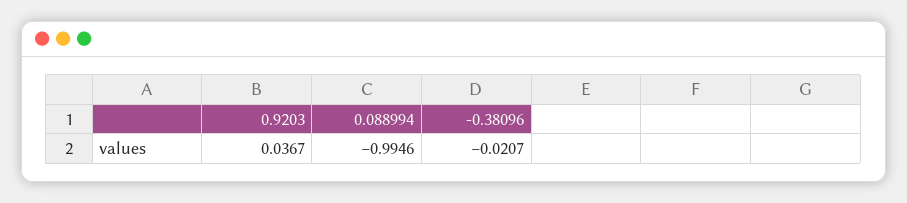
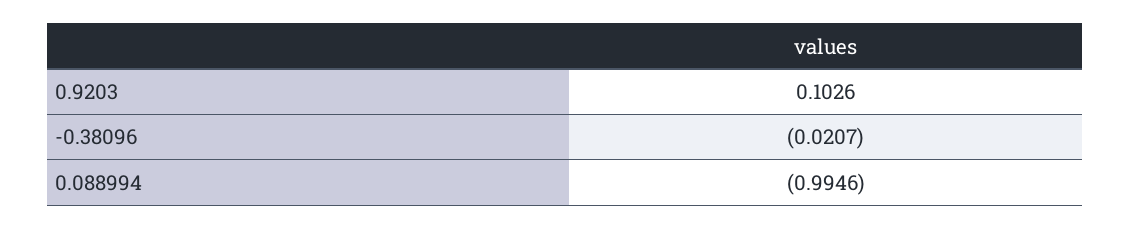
0.9203: 0.0367 -> 0.1026

